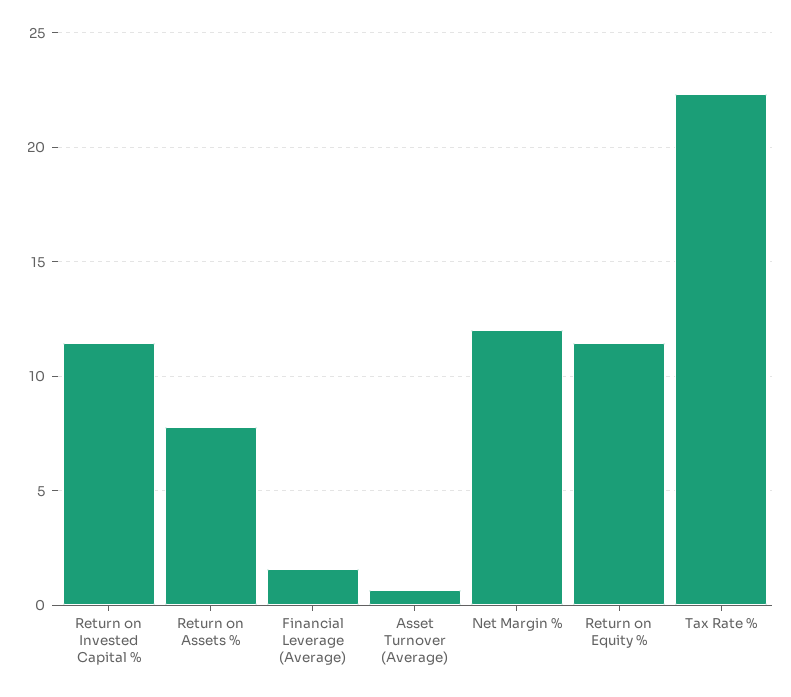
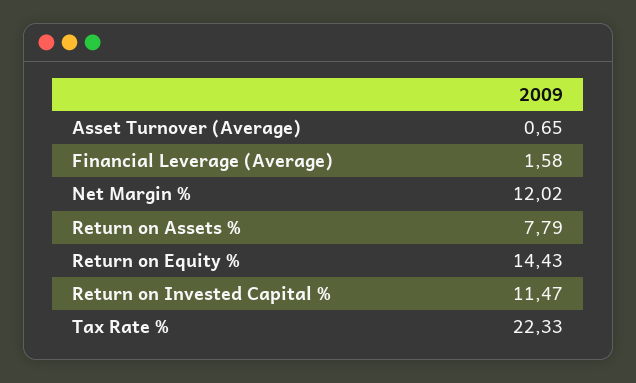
Return on Equity %: 11.5 -> 14.43

